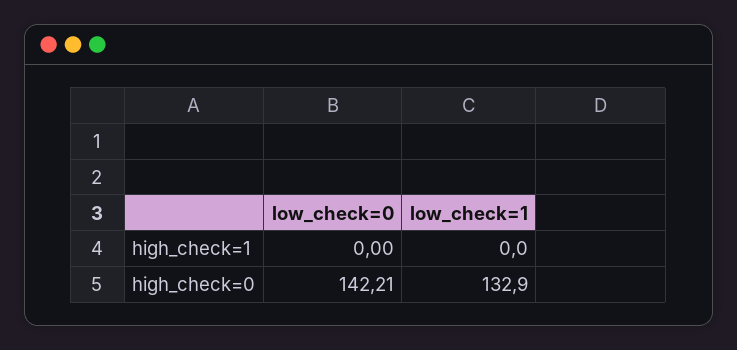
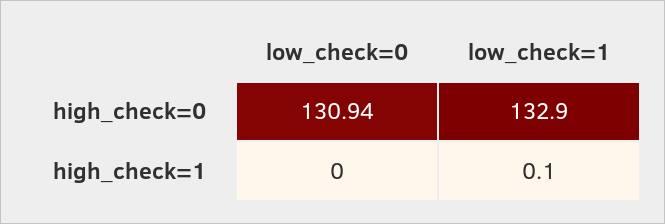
low_check=1, high_check=1: 0 -> 0.1
low_check=0, high_check=0: 142.21 -> 130.94

